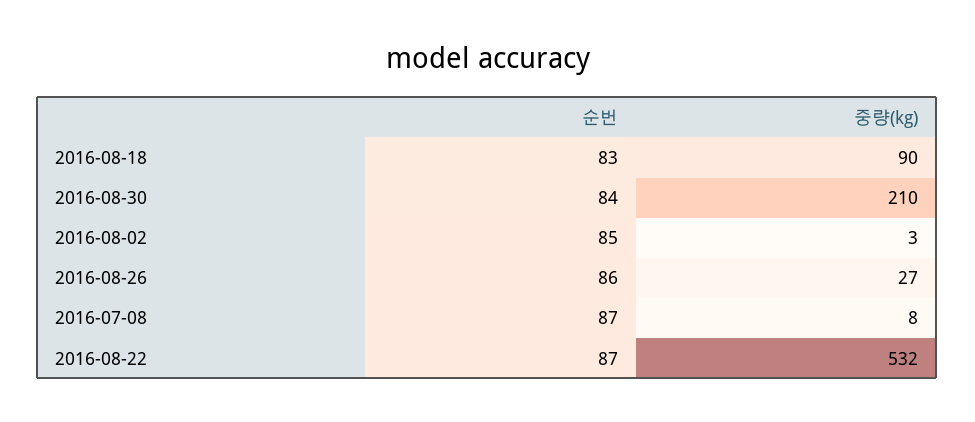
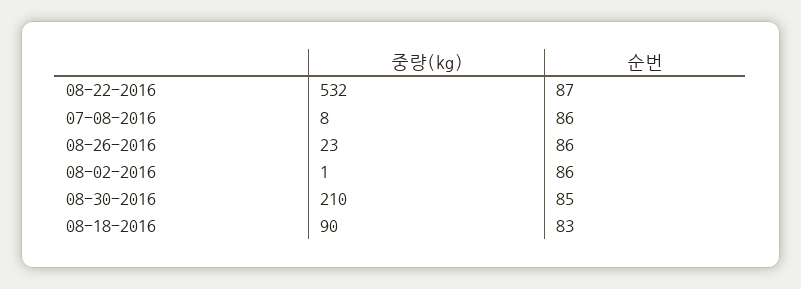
순번, 2016-08-30: 84 -> 85
순번, 2016-08-02: 85 -> 86
중량(kg), 2016-08-02: 3 -> 1
중량(kg), 2016-08-26: 27 -> 23
순번, 2016-07-08: 87 -> 86

